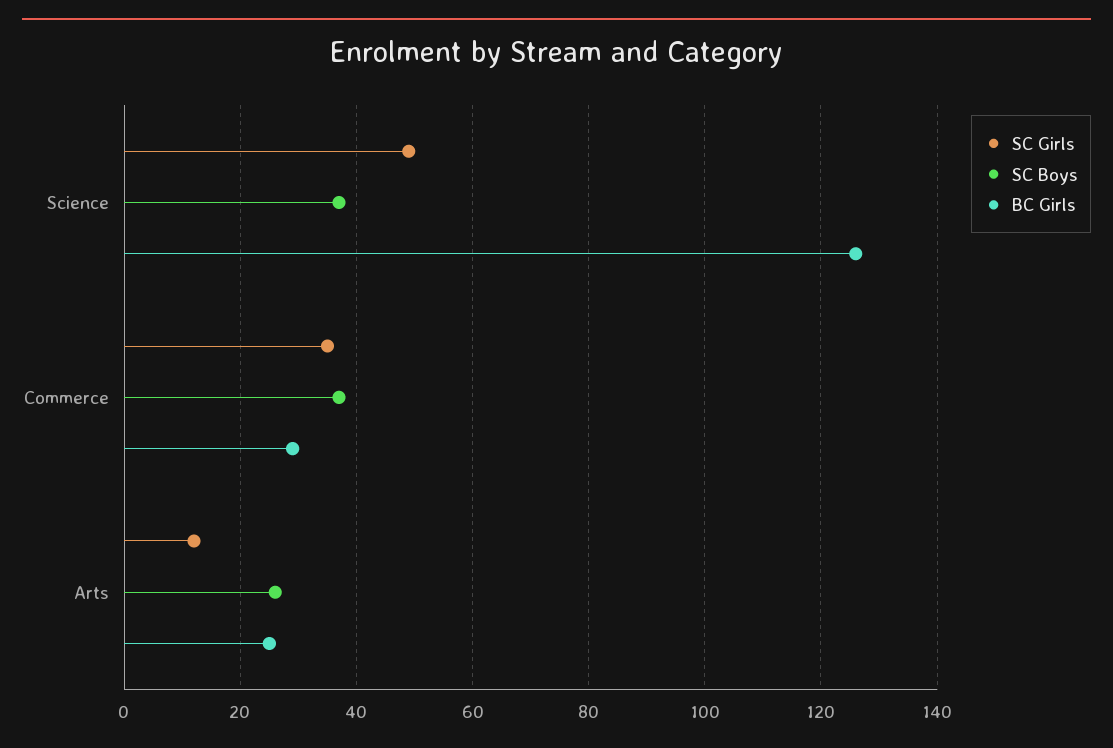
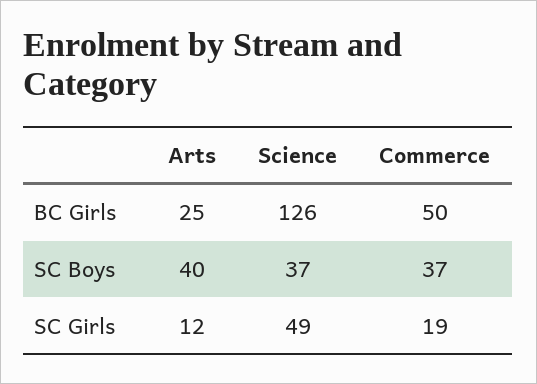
SC Girls, Commerce: 35 -> 19
BC Girls, Commerce: 30 -> 50
SC Boys, Arts: 25 -> 40

